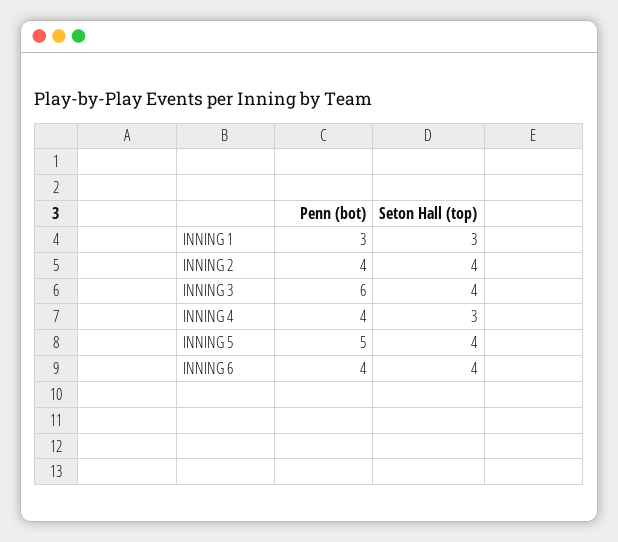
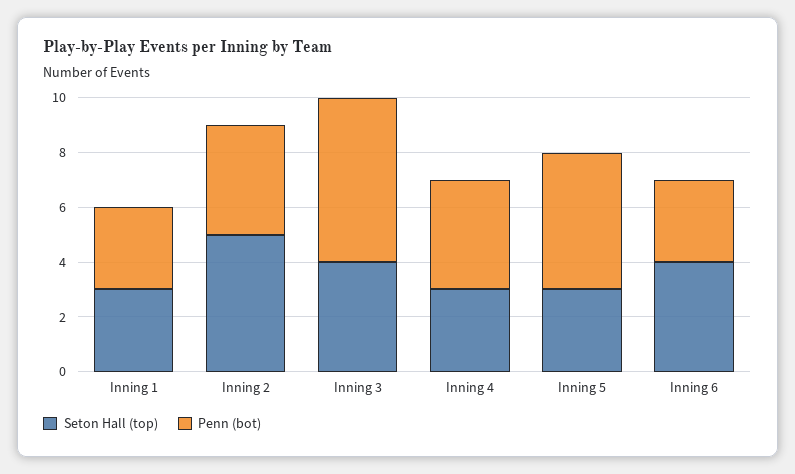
Seton Hall (top), INNING 2: 4 -> 5
Seton Hall (top), INNING 5: 4 -> 3
Penn (bot), INNING 6: 4 -> 3

